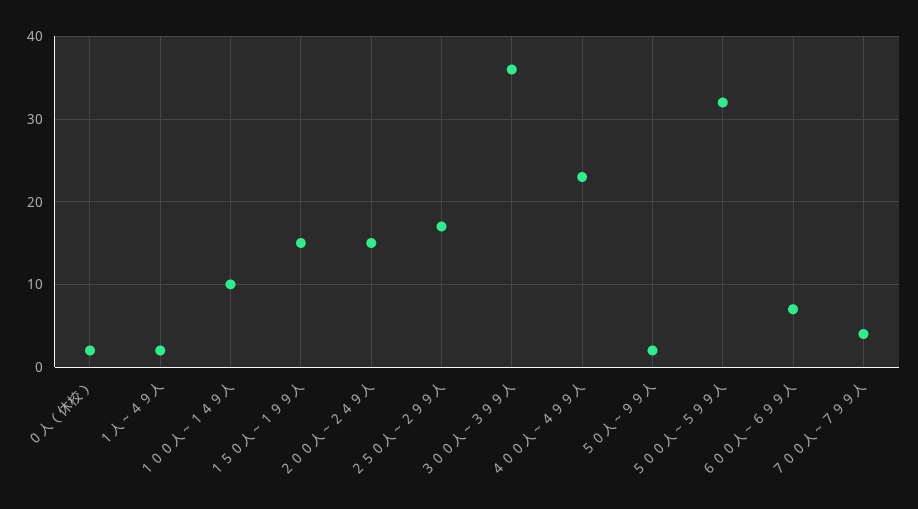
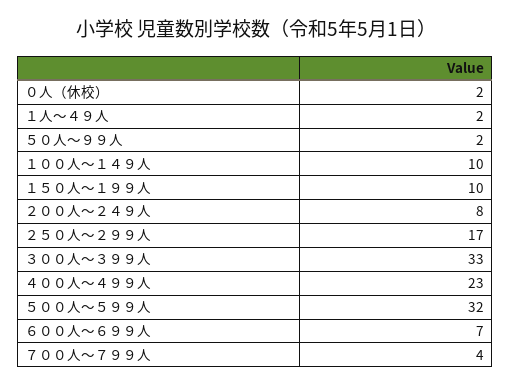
１５０人～１９９人: 15 -> 10
２００人～２４９人: 15 -> 8
３００人～３９９人: 36 -> 33

